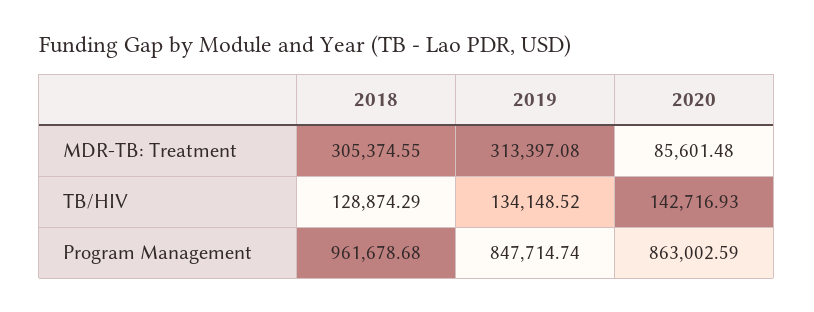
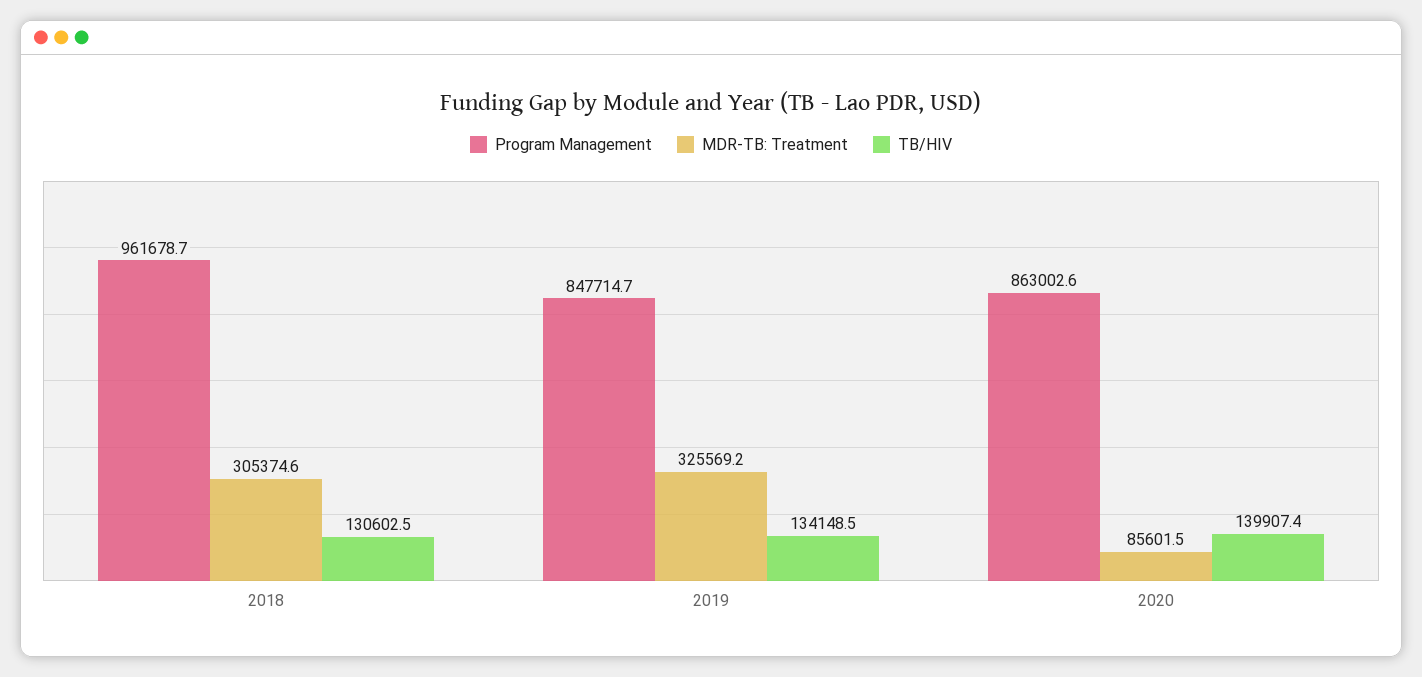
MDR-TB: Treatment, 2019: 313397.08 -> 325569.2
TB/HIV, 2018: 128874.29 -> 130602.5
TB/HIV, 2020: 142716.93 -> 139907.4

